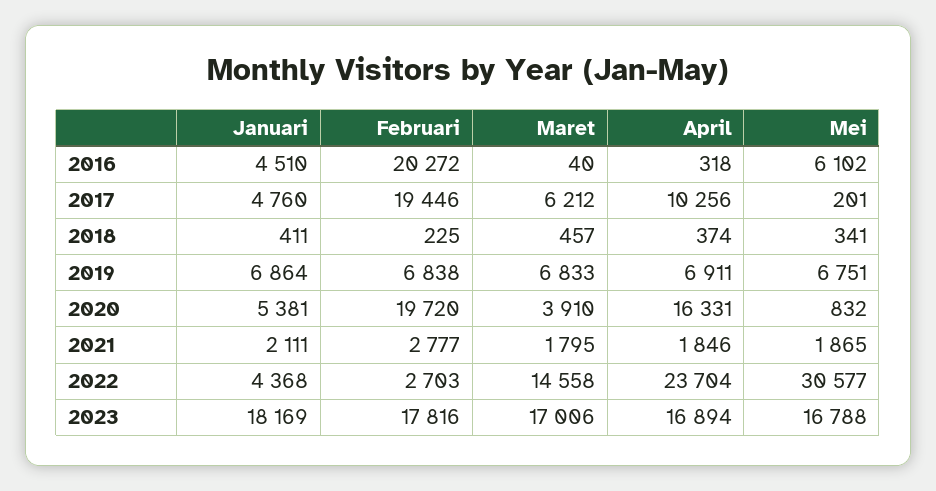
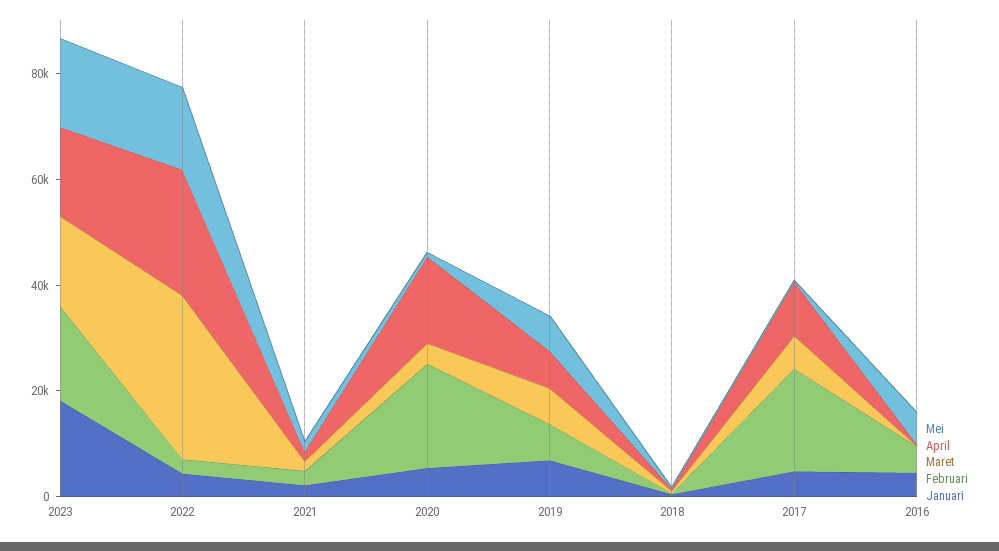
Februari, 2016: 20272 -> 5000
Maret, 2022: 14558 -> 30000
Mei, 2022: 30577 -> 15000

